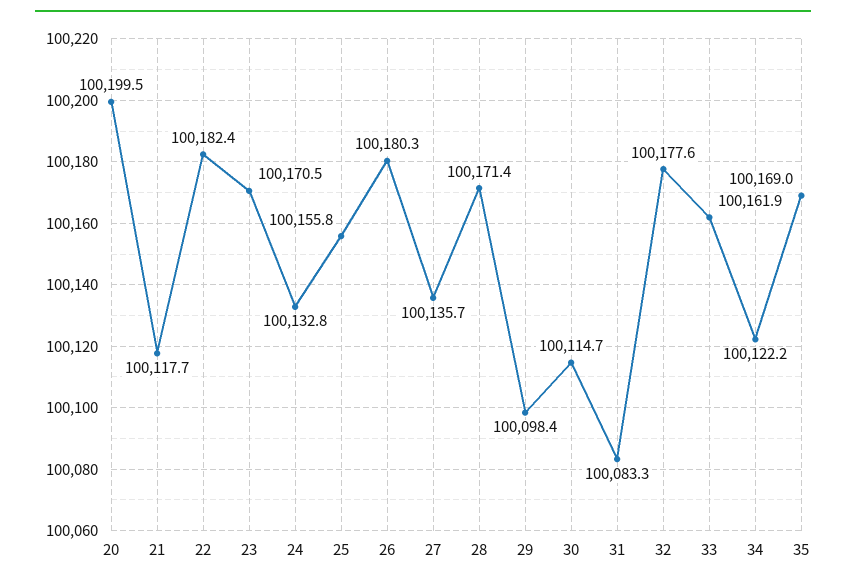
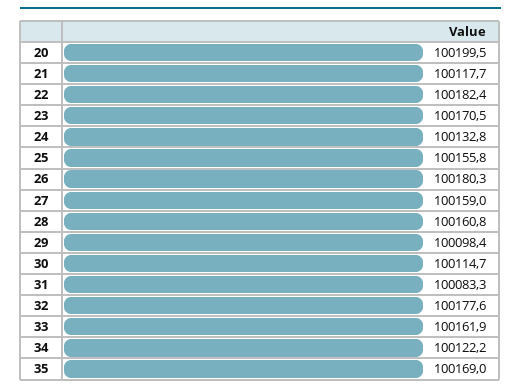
27: 100135.7 -> 100159
28: 100171.4 -> 100160.8

